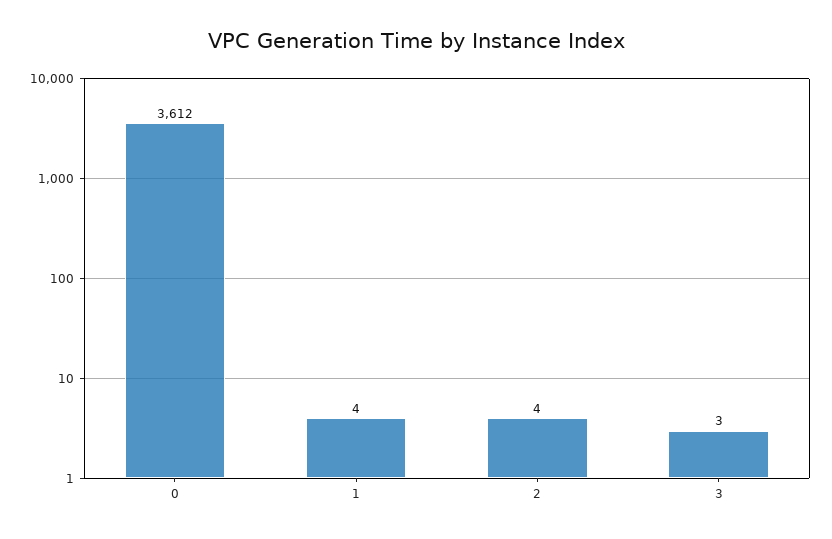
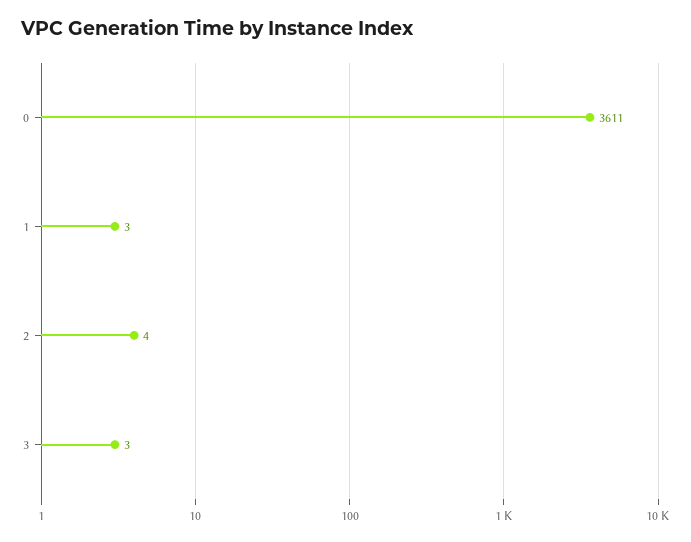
0: 3612 -> 3611
1: 4 -> 3

